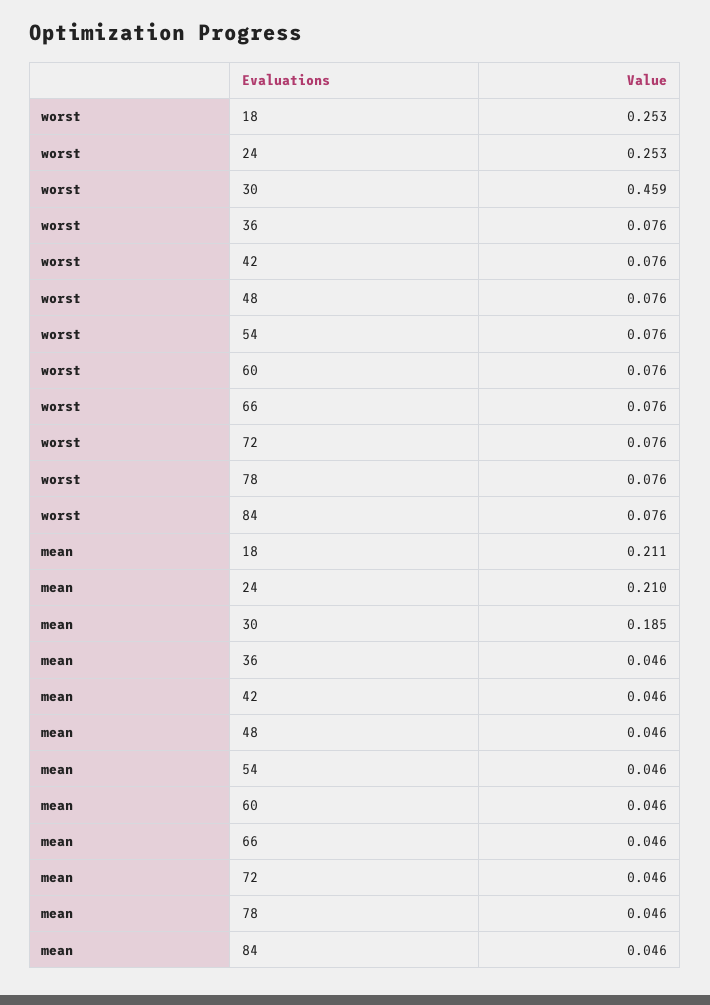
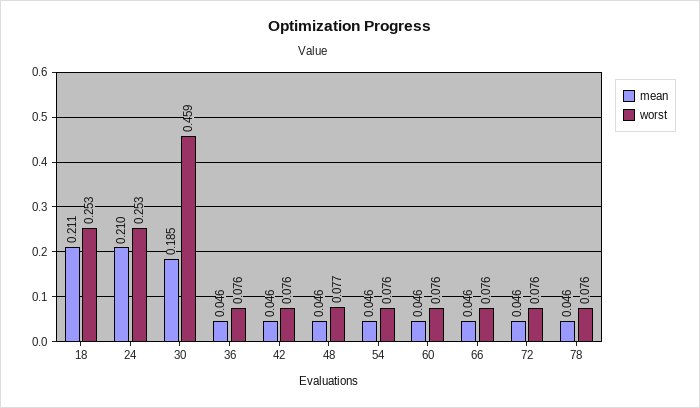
worst, 48: 0.076 -> 0.077
worst, 84: 0.076 -> none
mean, 84: 0.046 -> none

